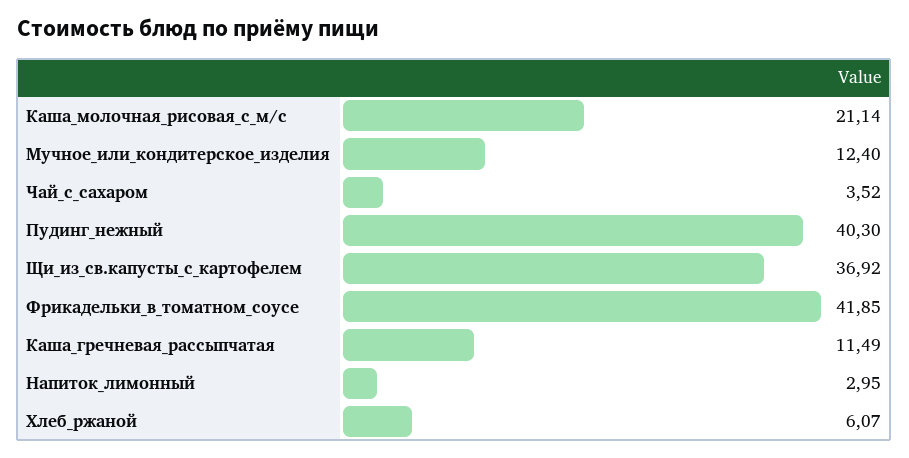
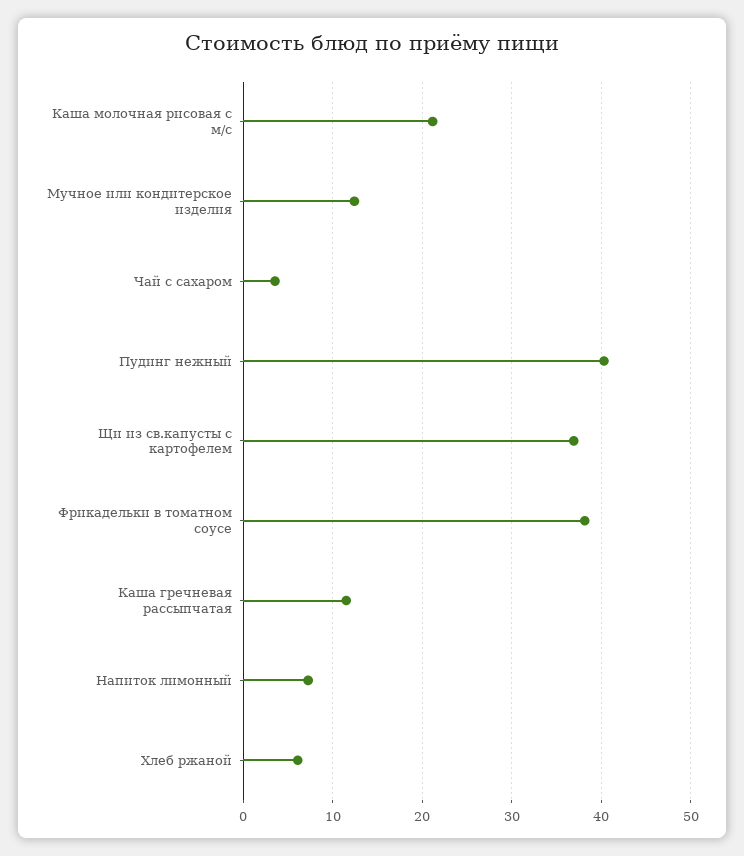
Фрикадельки_в_томатном_соусе: 41.85 -> 38
Напиток_лимонный: 2.95 -> 7

